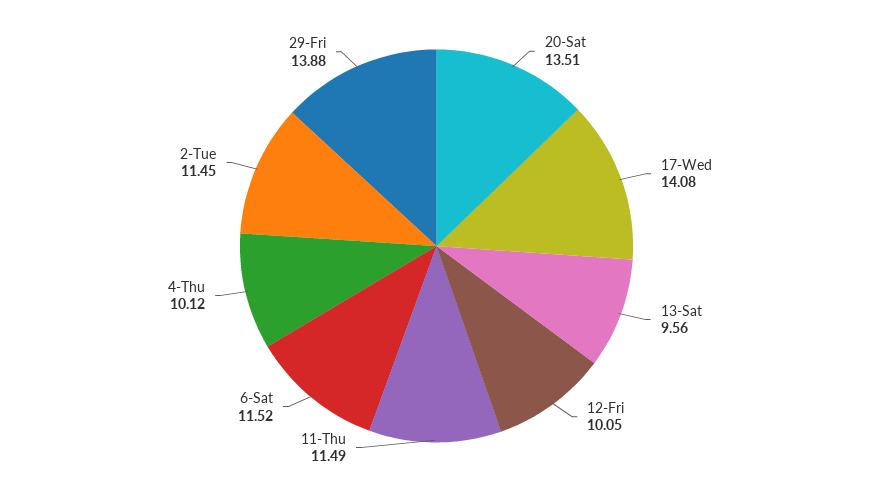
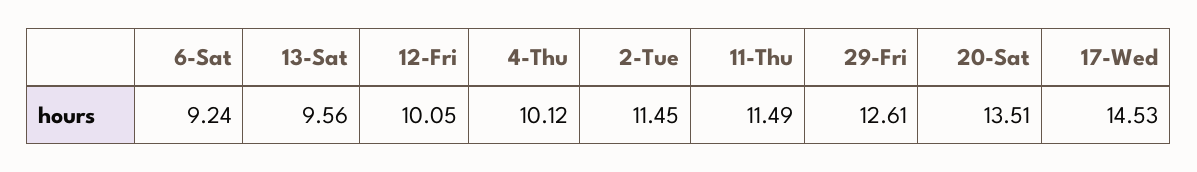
17-Wed: 14.08 -> 14.53
6-Sat: 11.52 -> 9.24
29-Fri: 13.88 -> 12.61

